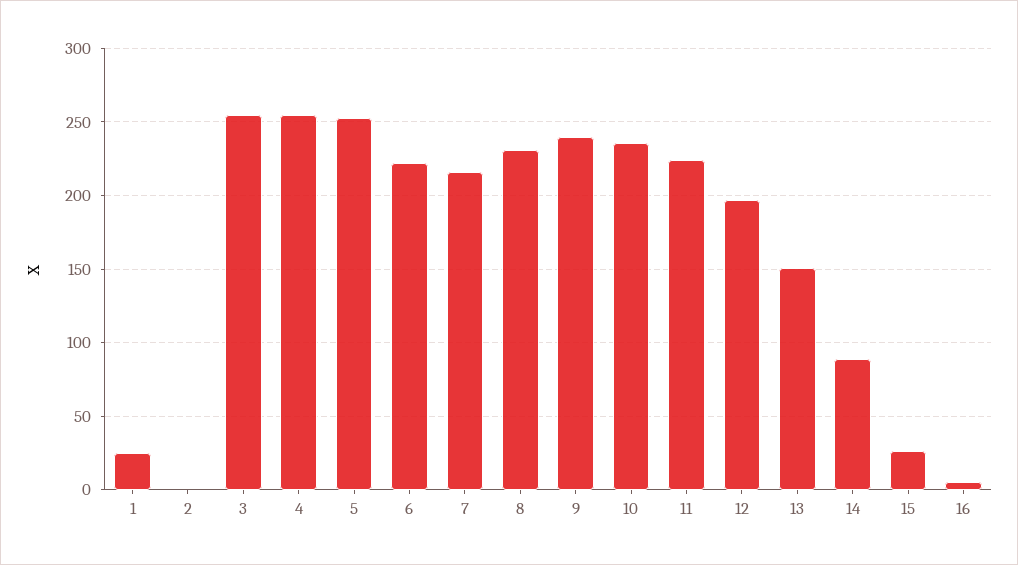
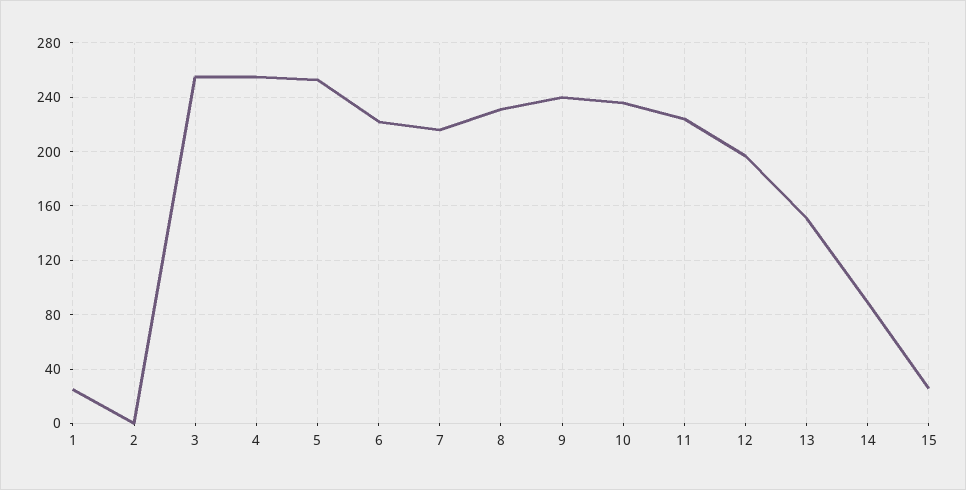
16: 5 -> none

